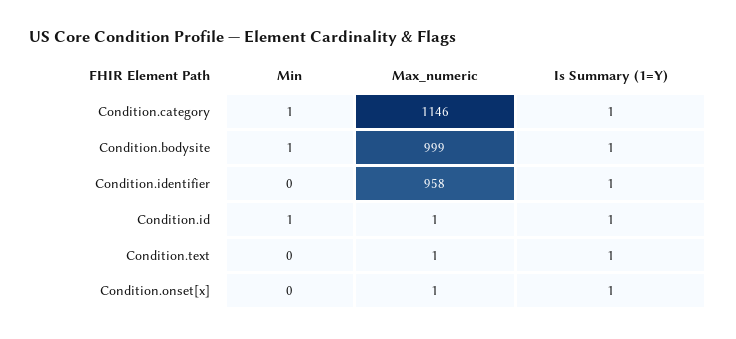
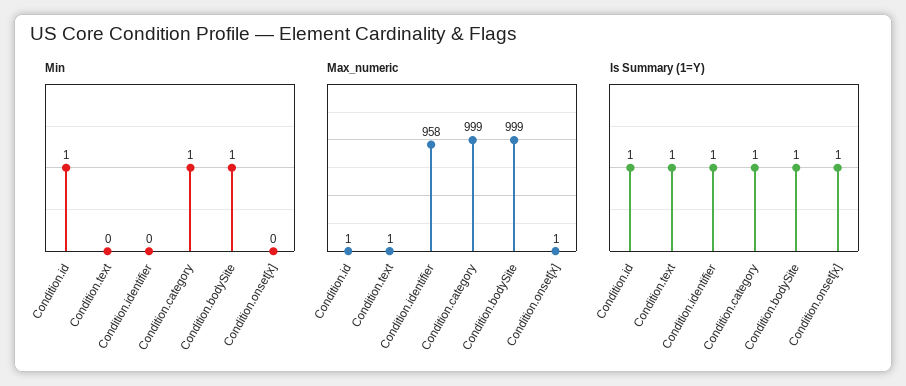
Max_numeric, Condition.category: 1146 -> 999

